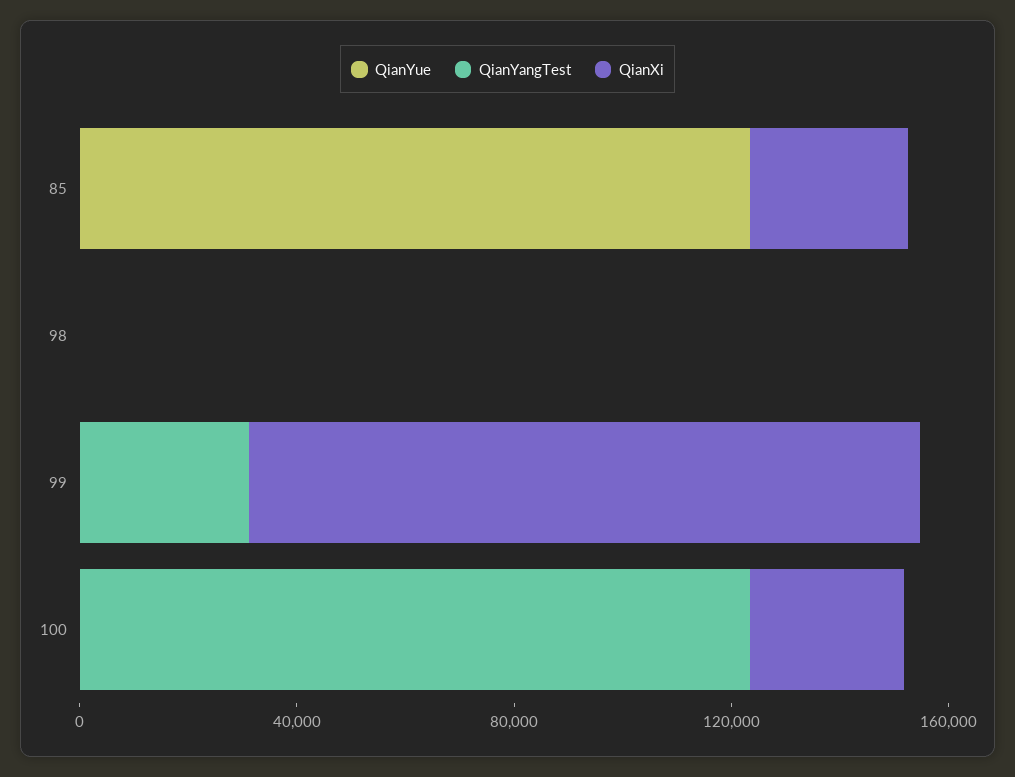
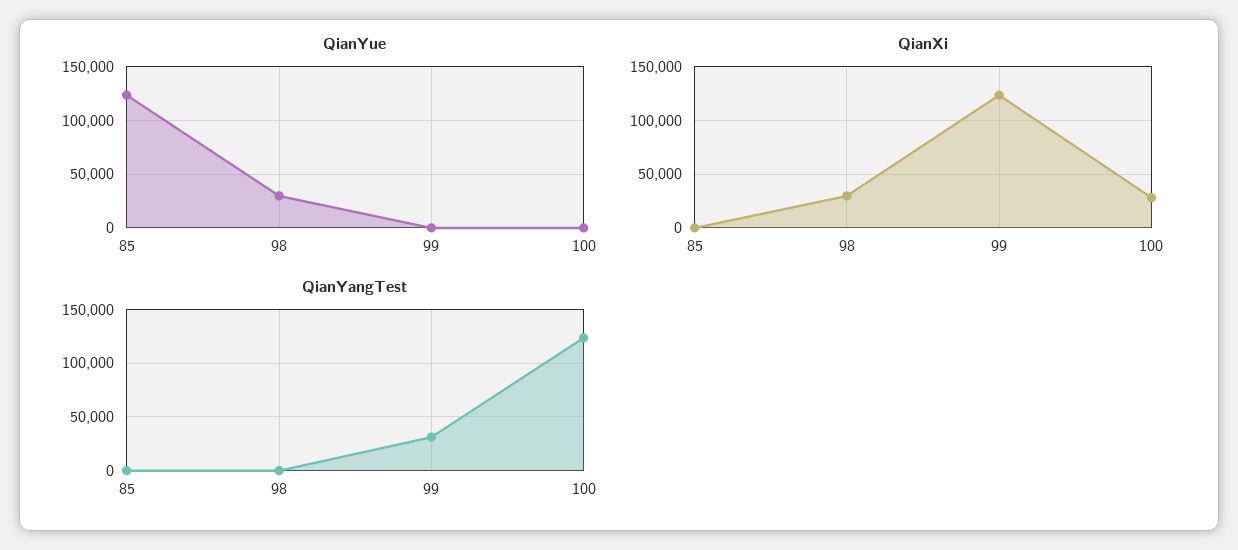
QianXi, 85: 30000 -> 0
QianYue, 98: 0 -> 30000
QianXi, 98: 0 -> 30000

